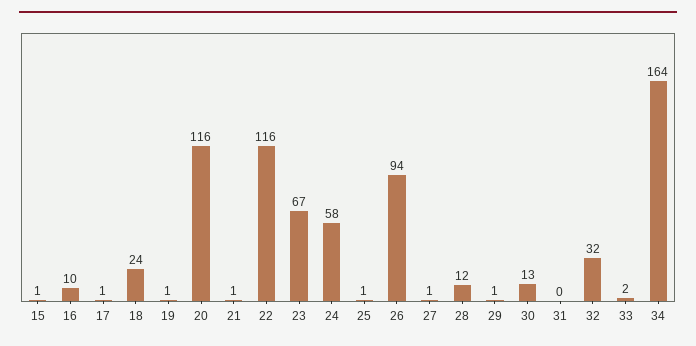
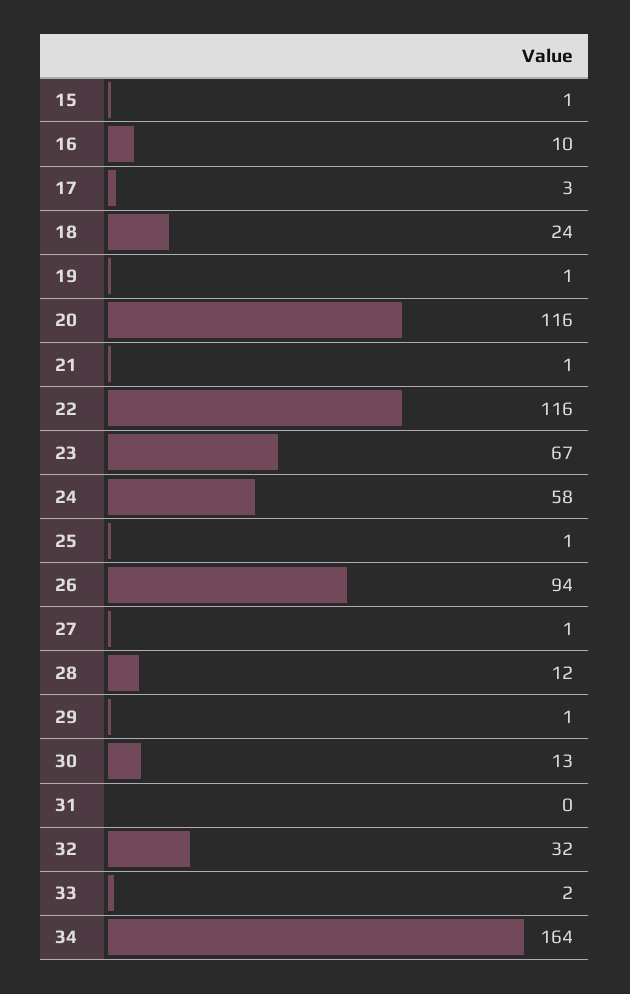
17: 1 -> 3

